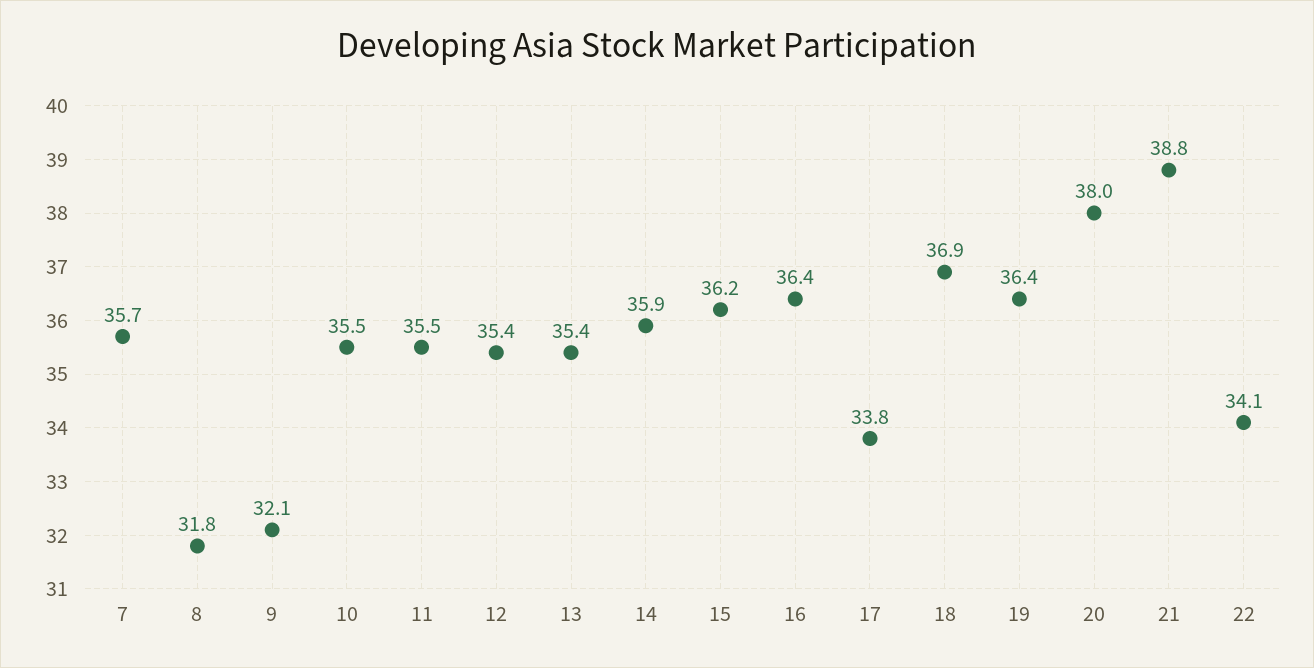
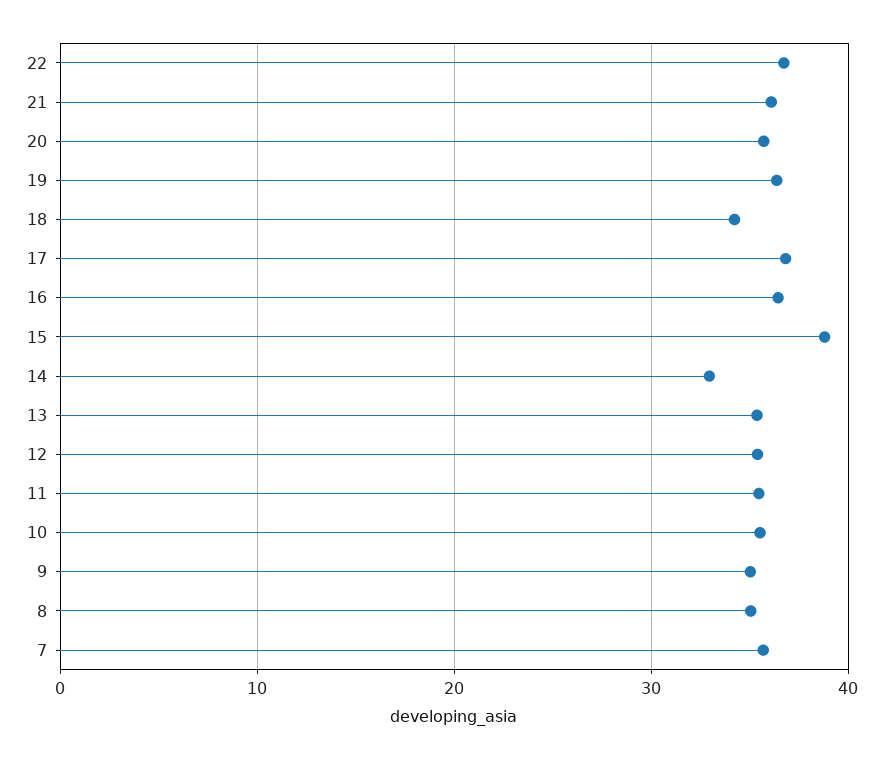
8: 31.8 -> 35
9: 32.1 -> 35
14: 35.9 -> 33
15: 36.2 -> 39
17: 33.8 -> 37
18: 36.9 -> 34
20: 38 -> 36
21: 38.8 -> 36
22: 34.1 -> 37

